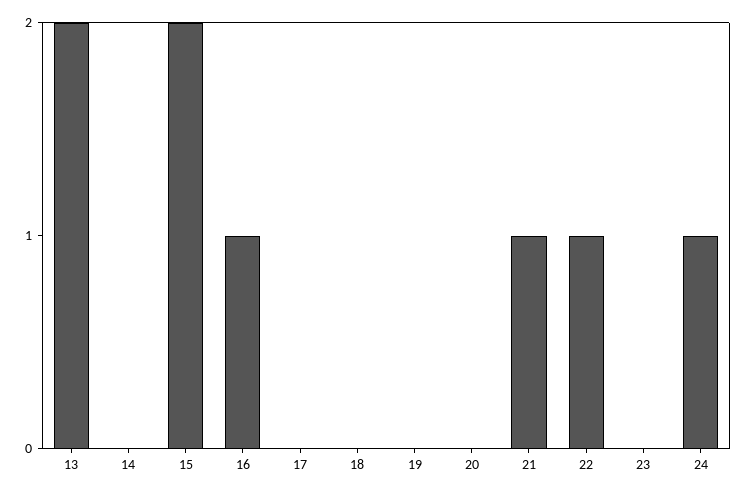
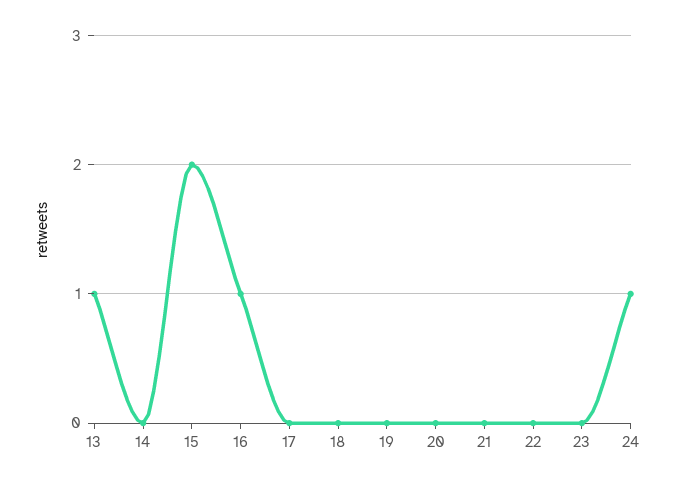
13: 2 -> 1
21: 1 -> 0
22: 1 -> 0

